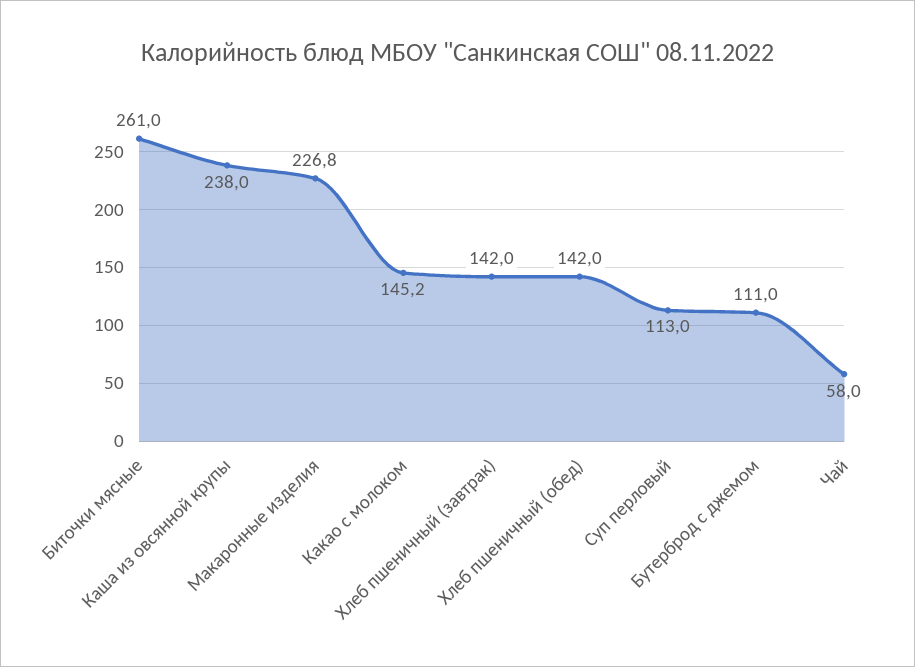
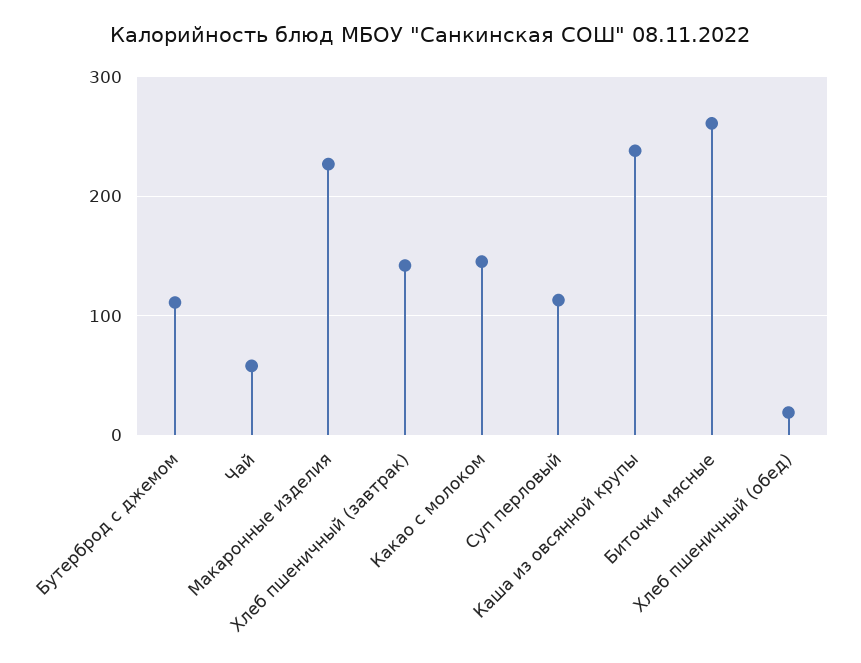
Хлеб пшеничный (обед): 142 -> 20

